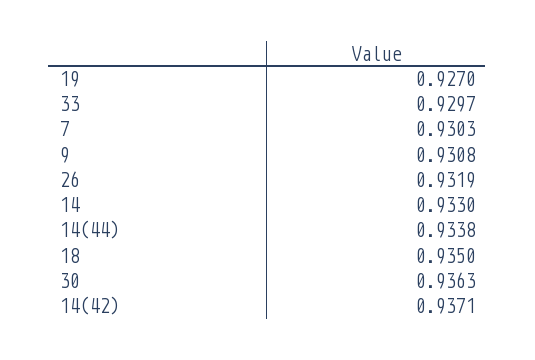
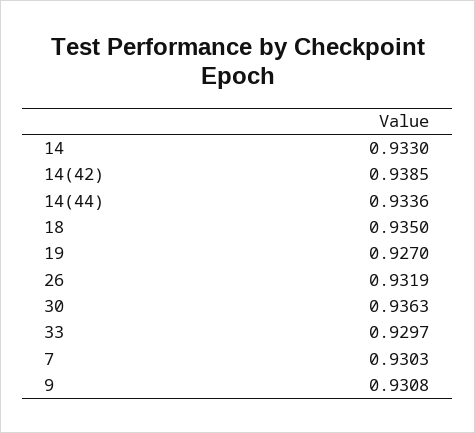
14(44): 0.9338 -> 0.9336
14(42): 0.9371 -> 0.9385

